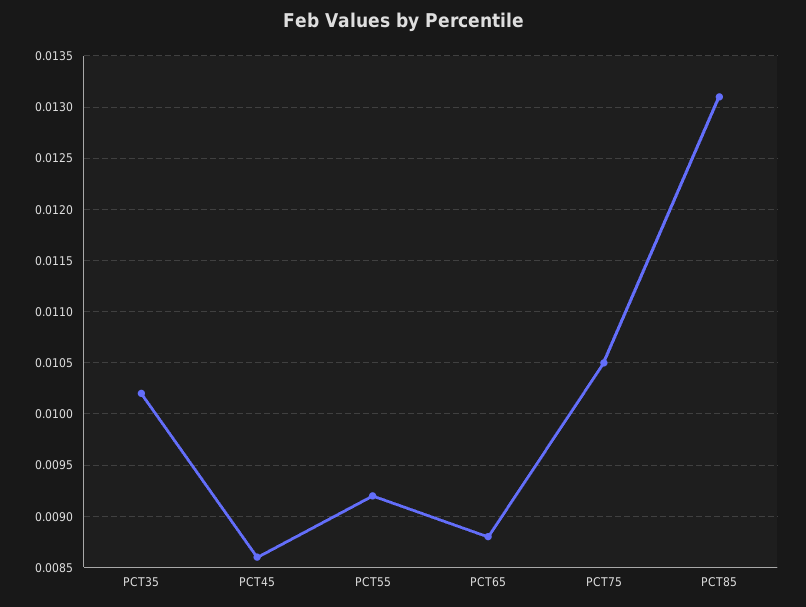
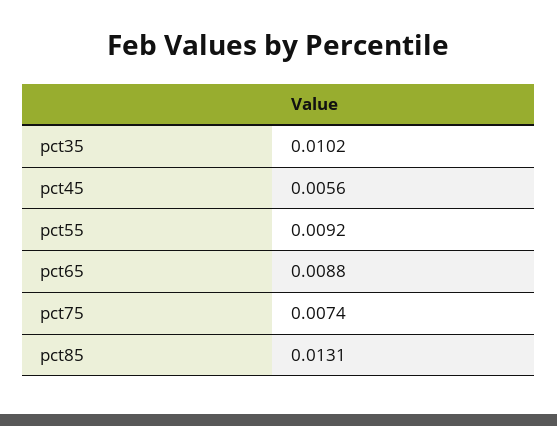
PCT45: 0.0086 -> 0.0056
PCT75: 0.0105 -> 0.0074

